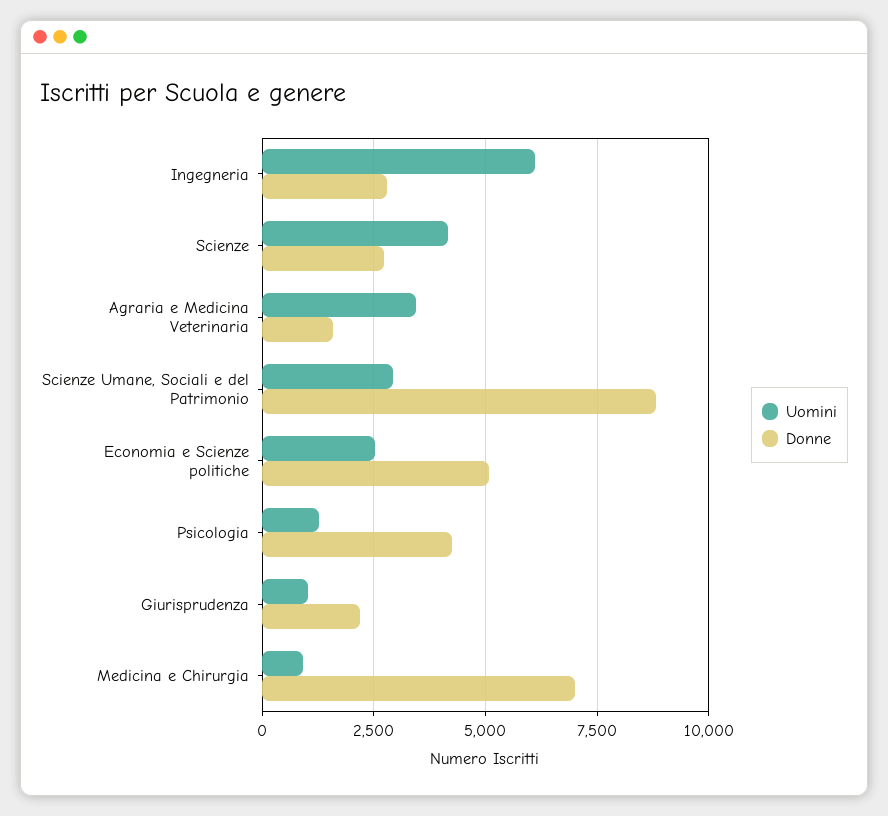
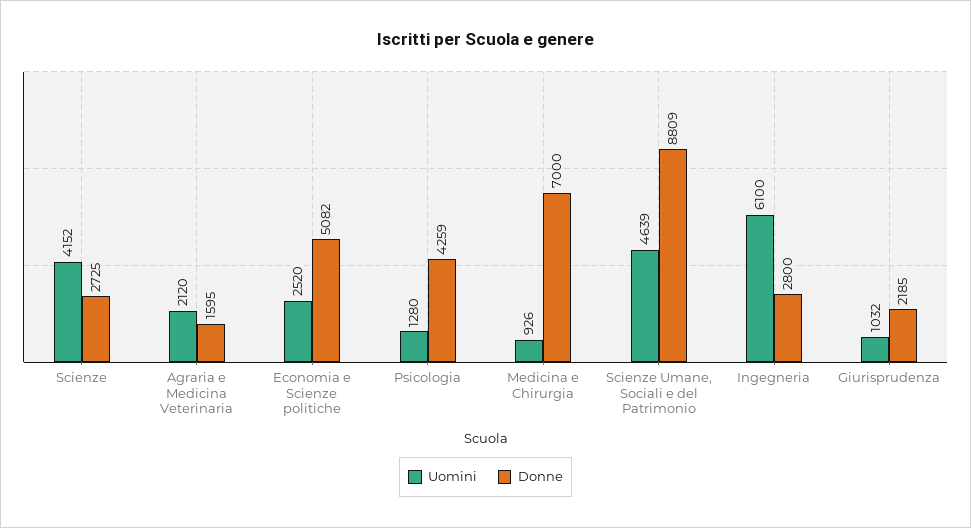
Uomini, Agraria e Medicina Veterinaria: 3500 -> 2120
Uomini, Scienze Umane, Sociali e del Patrimonio: 3000 -> 4639

